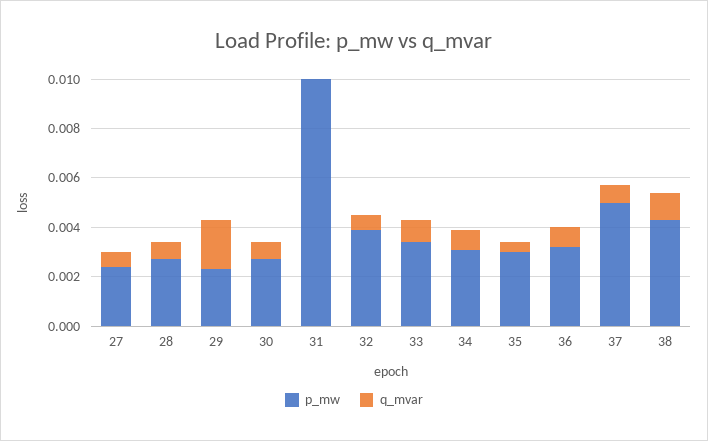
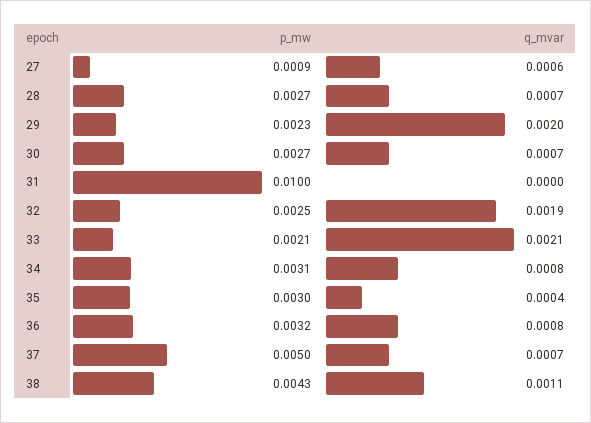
p_mw, 27: 0.0025 -> 0.0009
p_mw, 32: 0.004 -> 0.0025
q_mvar, 32: 0.0005 -> 0.0019
p_mw, 33: 0.0035 -> 0.0021
q_mvar, 33: 0.001 -> 0.0021

